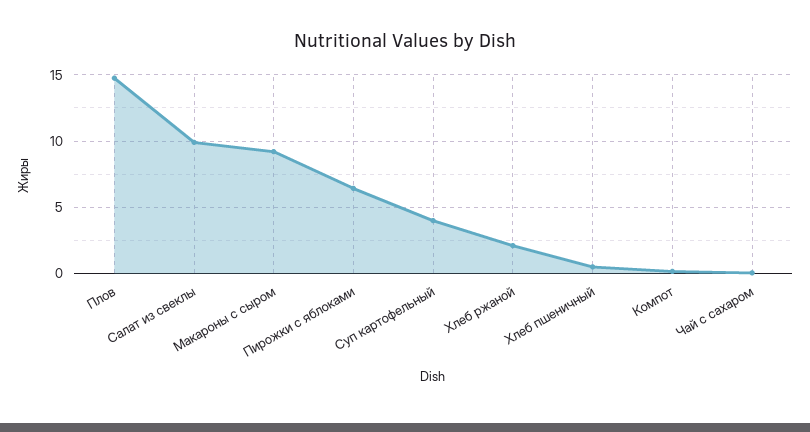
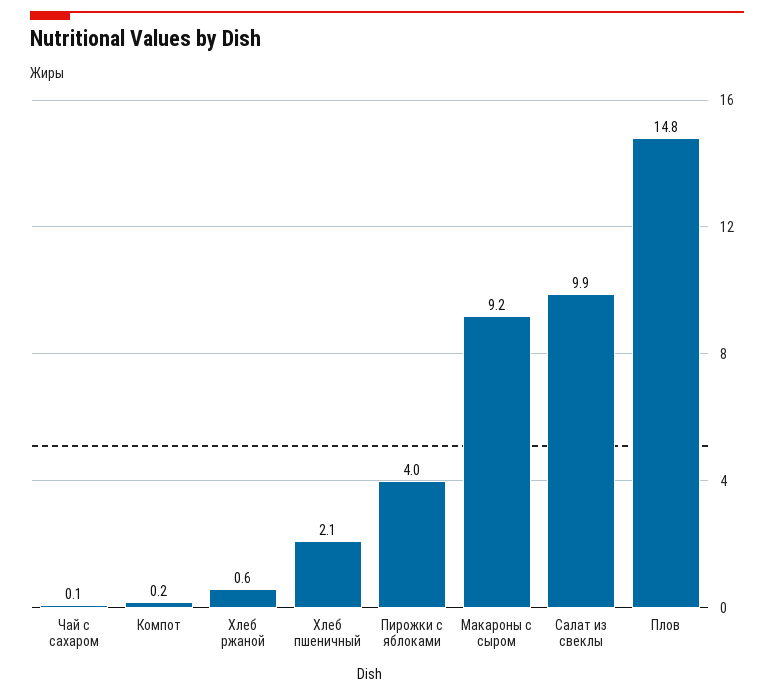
Пирожки с яблоками: 6.5 -> 4
Суп картофельный: 4 -> none
Хлеб ржаной: 2 -> 0.6
Хлеб пшеничный: 0.5 -> 2.1

